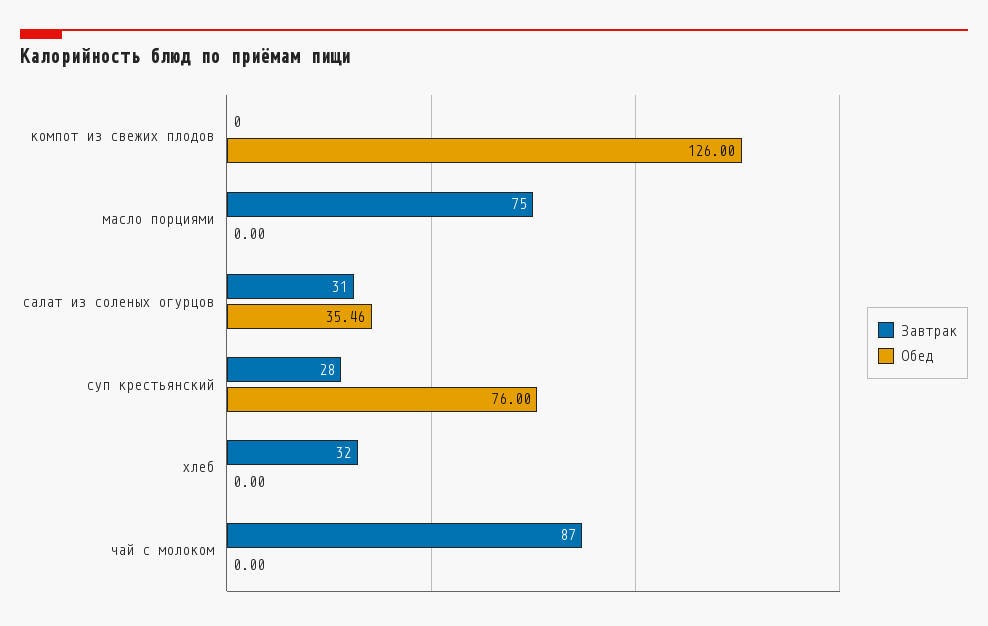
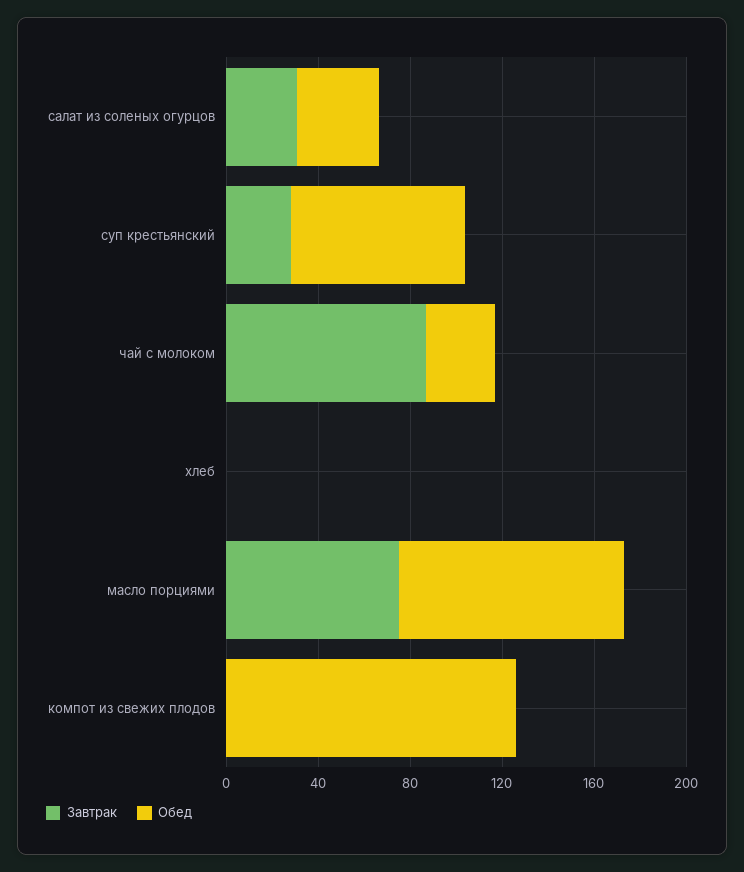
Обед, масло порциями: 0 -> 100
Завтрак, хлеб: 32 -> 0
Обед, чай с молоком: 0 -> 30

